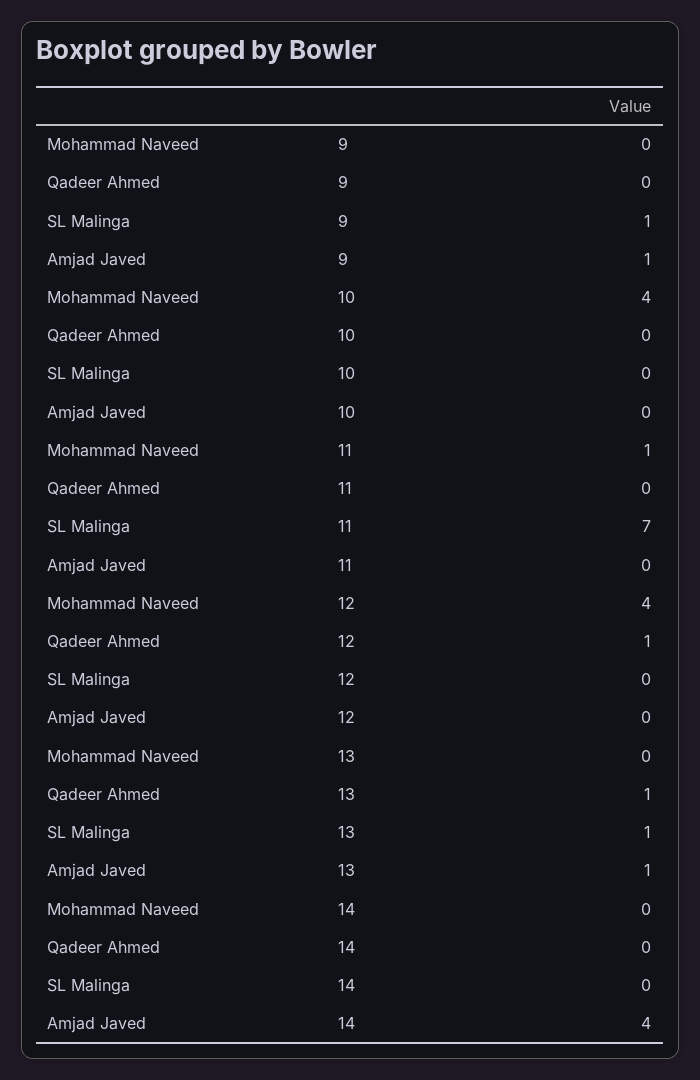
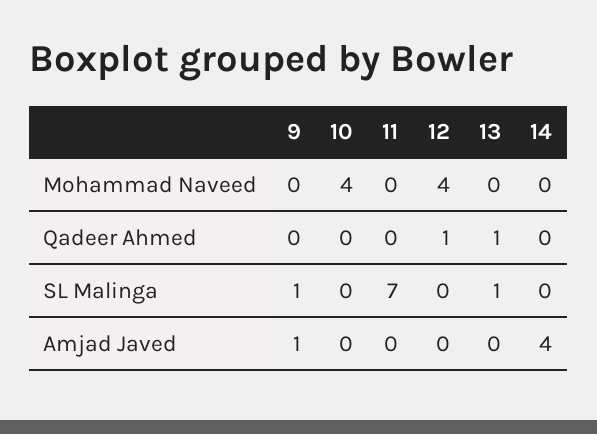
Mohammad Naveed, 11: 1 -> 0
Amjad Javed, 13: 1 -> 0

